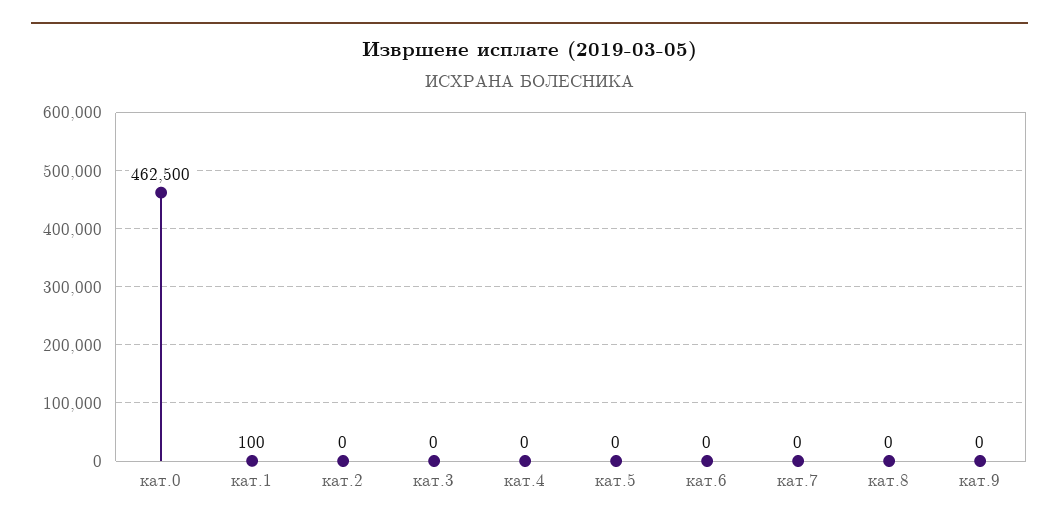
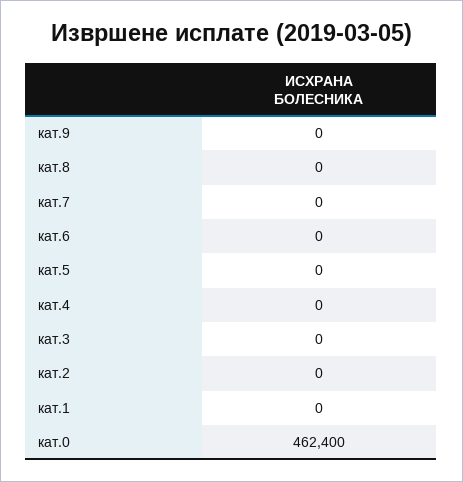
кат.0: 462500 -> 462400
кат.1: 100 -> 0

